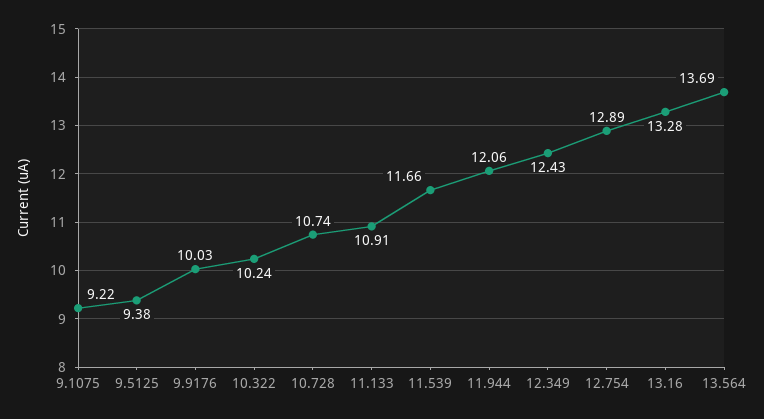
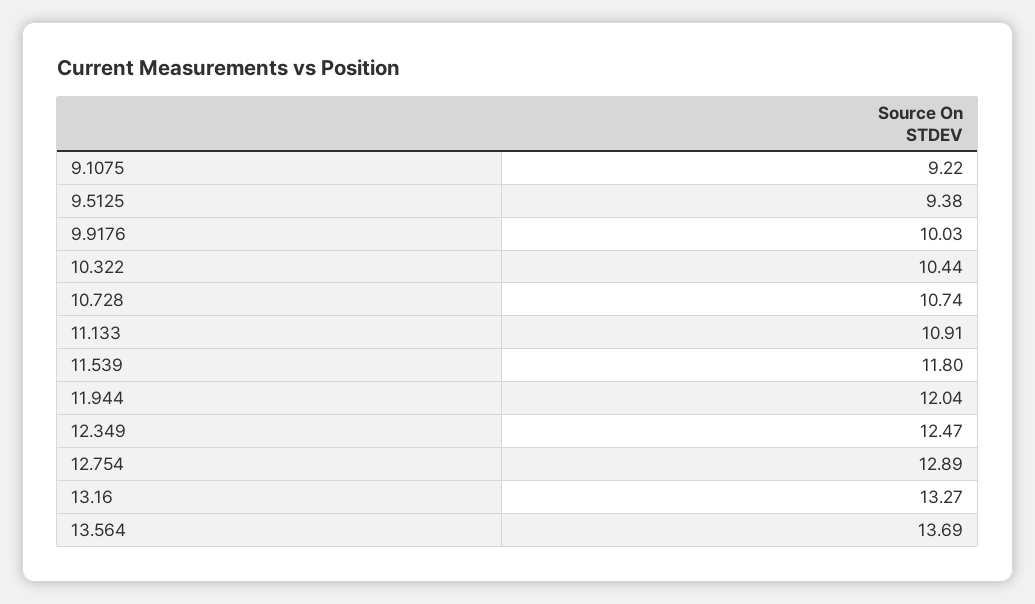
10.322: 10.24 -> 10.44
11.539: 11.66 -> 11.8
11.944: 12.06 -> 12.04
12.349: 12.43 -> 12.47
13.16: 13.28 -> 13.27

